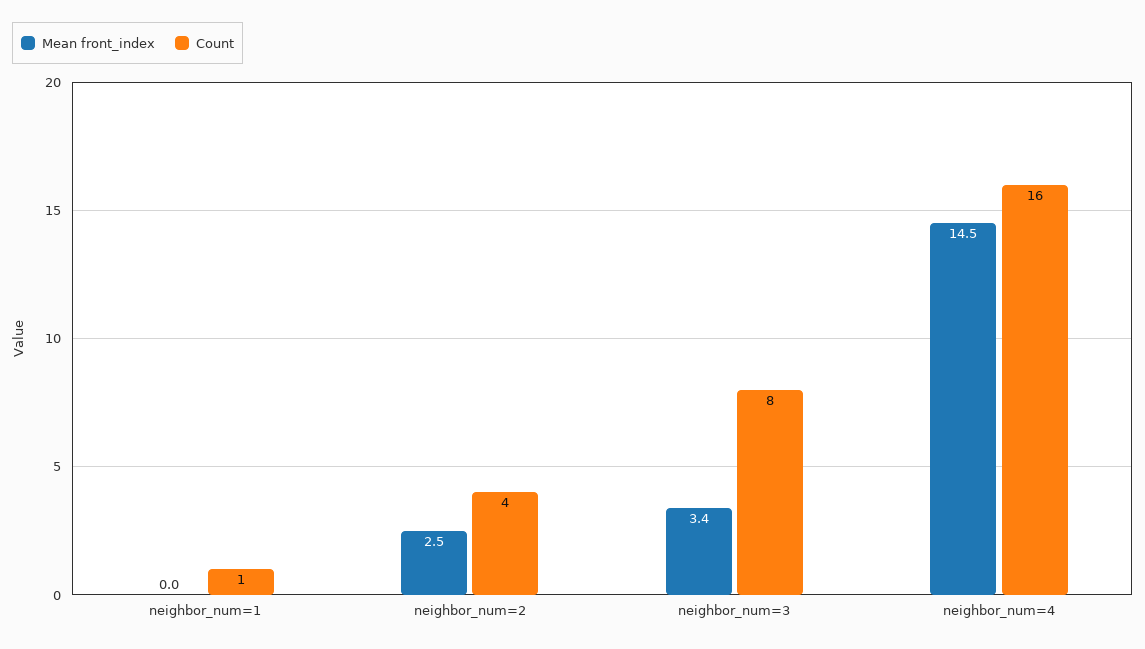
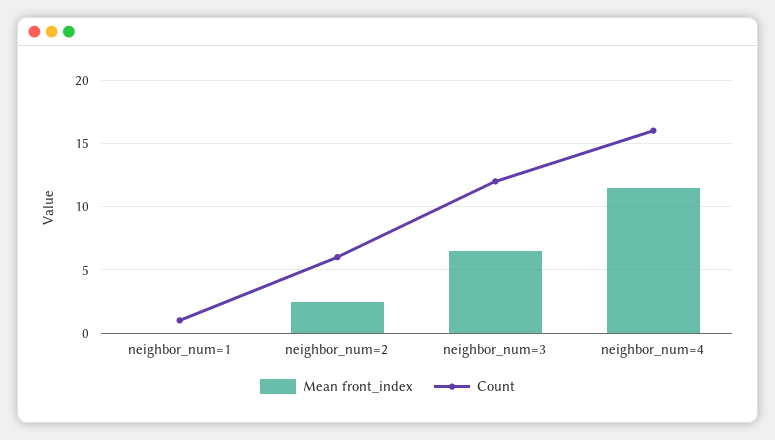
Count, neighbor_num=2: 4 -> 6
Mean front_index, neighbor_num=3: 3.4 -> 6.5
Count, neighbor_num=3: 8 -> 12
Mean front_index, neighbor_num=4: 14.5 -> 11.5

